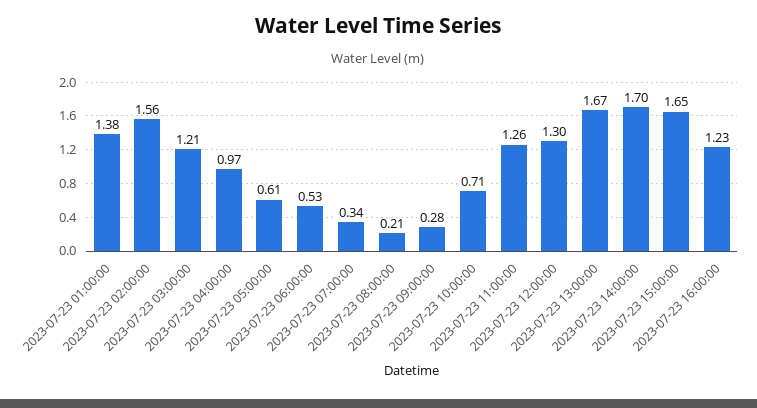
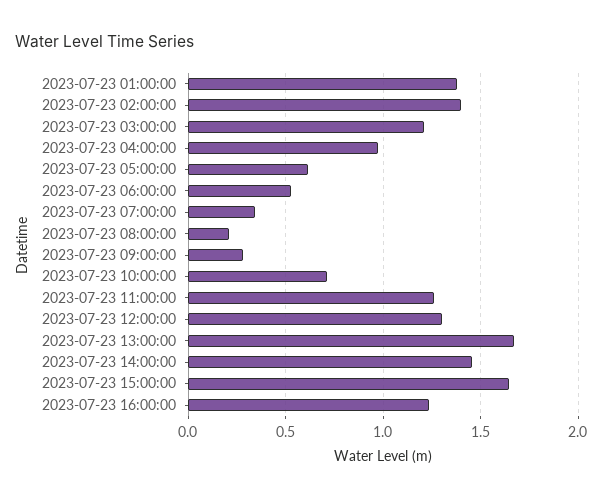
2023-07-23 02:00:00: 1.56 -> 1.4
2023-07-23 14:00:00: 1.7 -> 1.45

